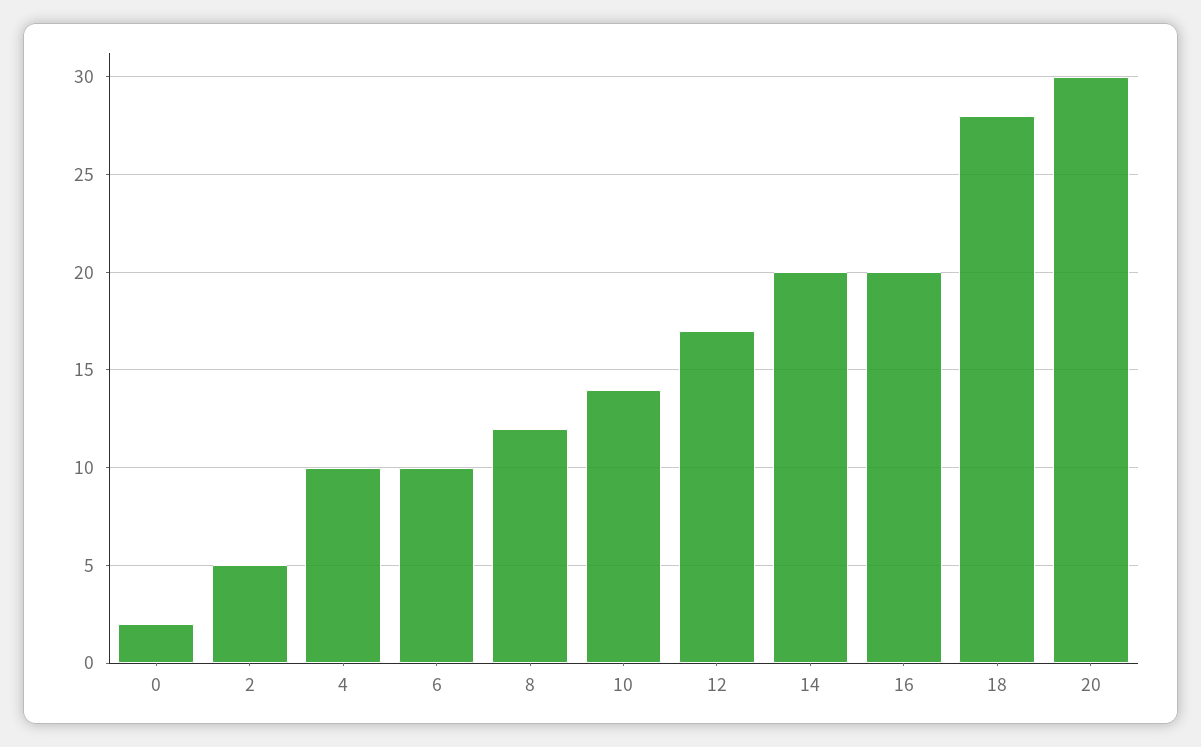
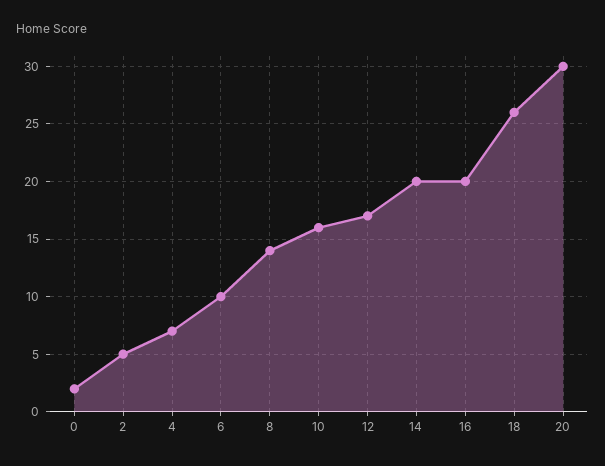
4: 10 -> 7
8: 12 -> 14
10: 14 -> 16
18: 28 -> 26

